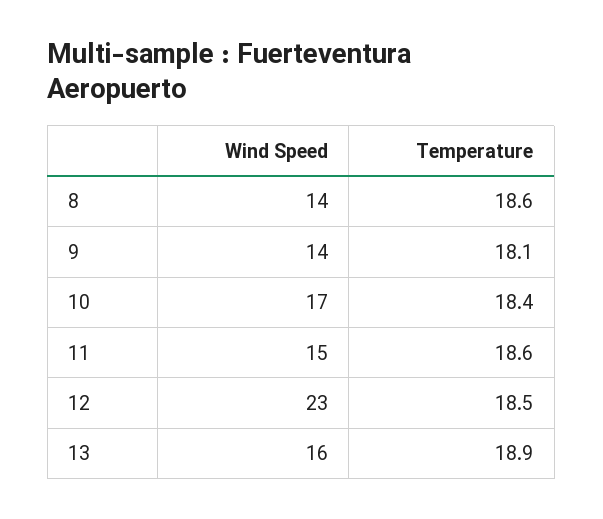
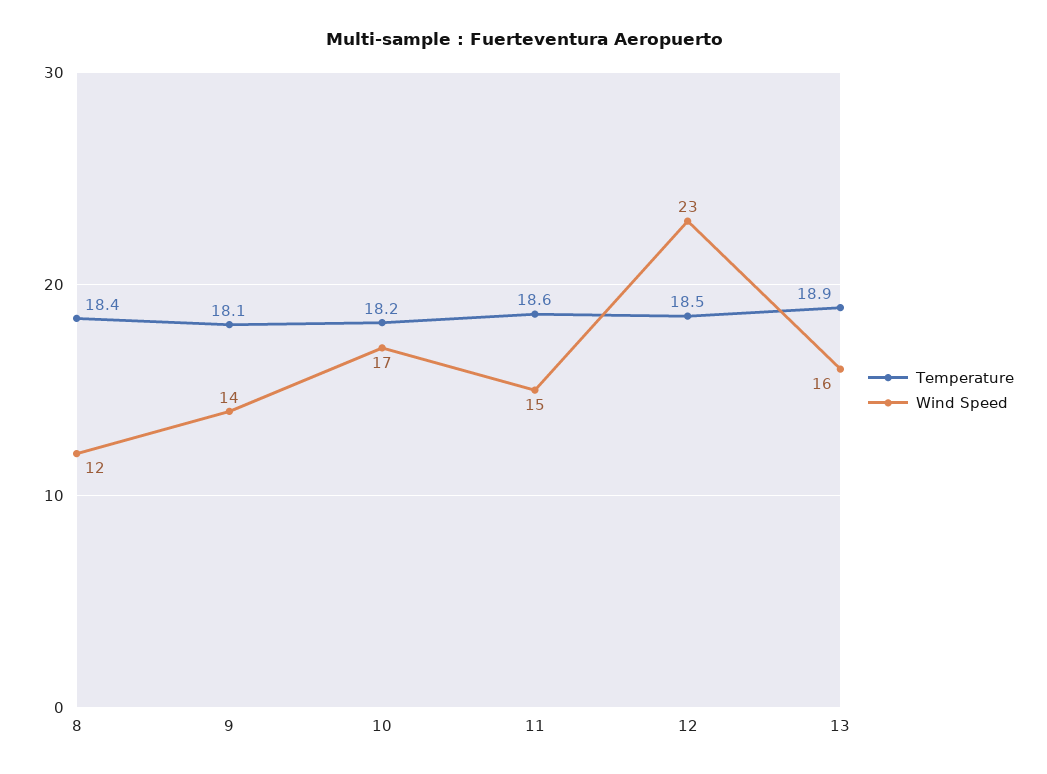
Wind Speed, 8: 14 -> 12
Temperature, 8: 18.6 -> 18.4
Temperature, 10: 18.4 -> 18.2

